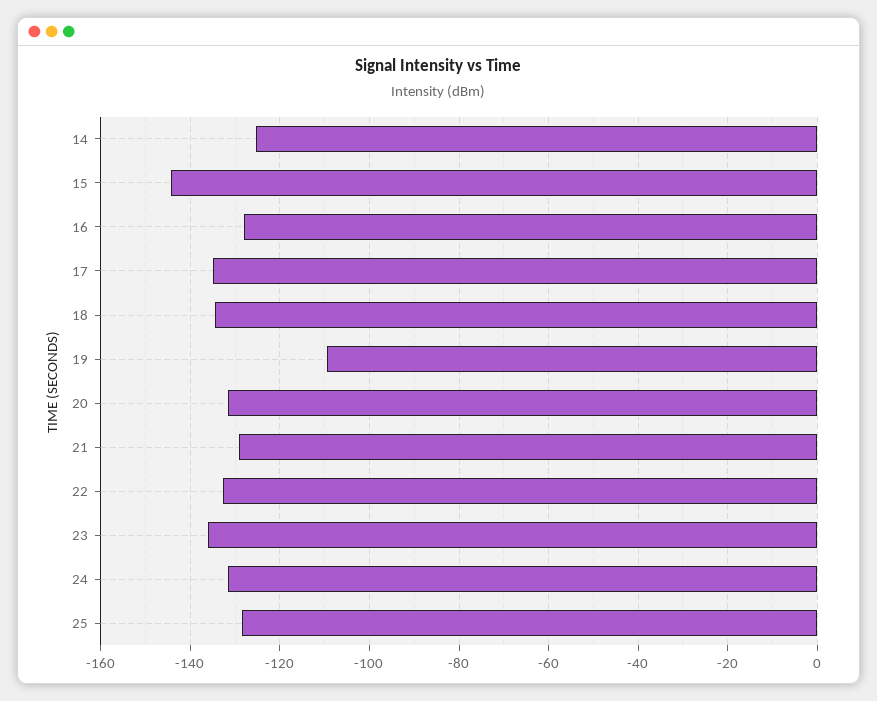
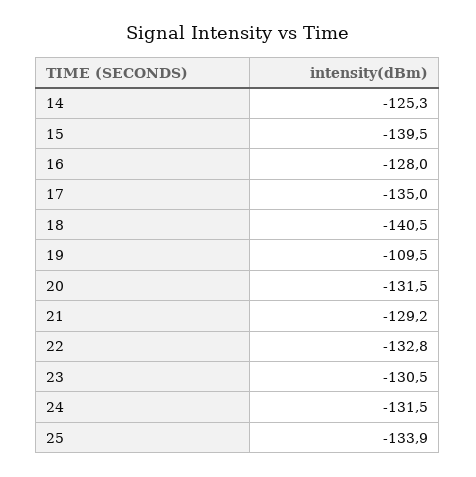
15: -144 -> -139.5
18: -134 -> -140.5
23: -136 -> -130.5
25: -128 -> -133.9

